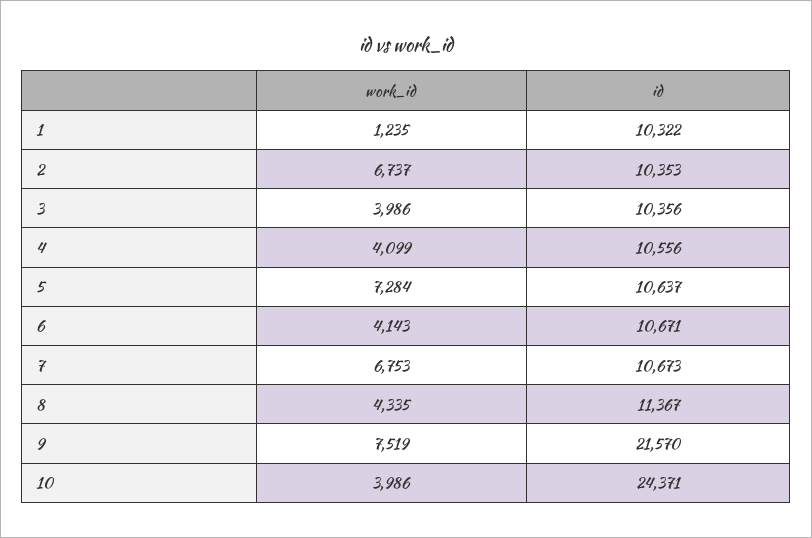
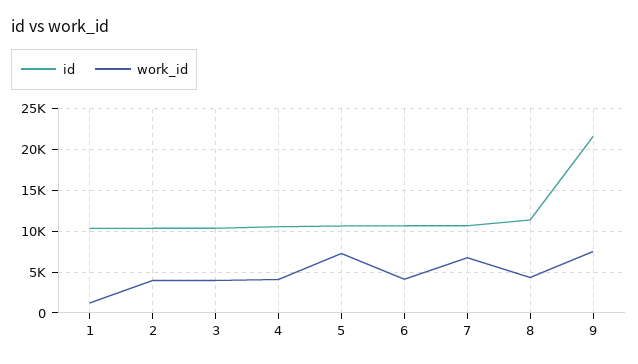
work_id, 2: 6737 -> 4000
work_id, 10: 3986 -> none
id, 10: 24371 -> none

